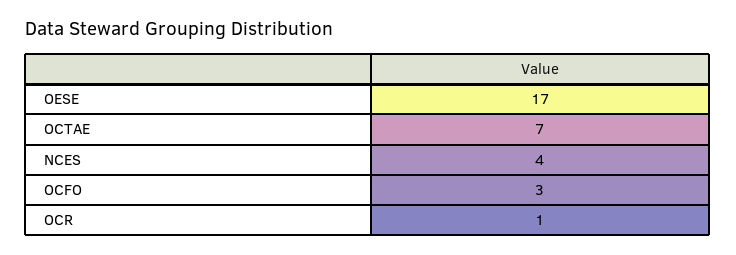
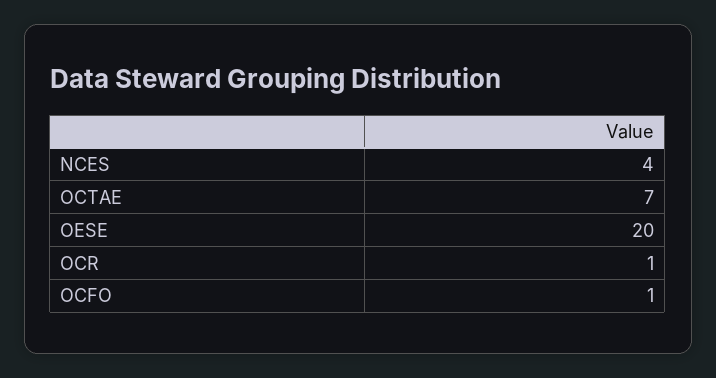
OESE: 17 -> 20
OCFO: 3 -> 1

